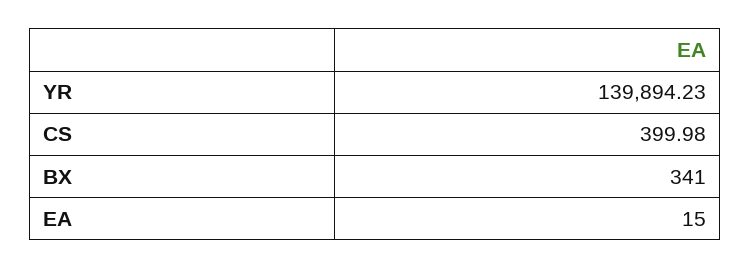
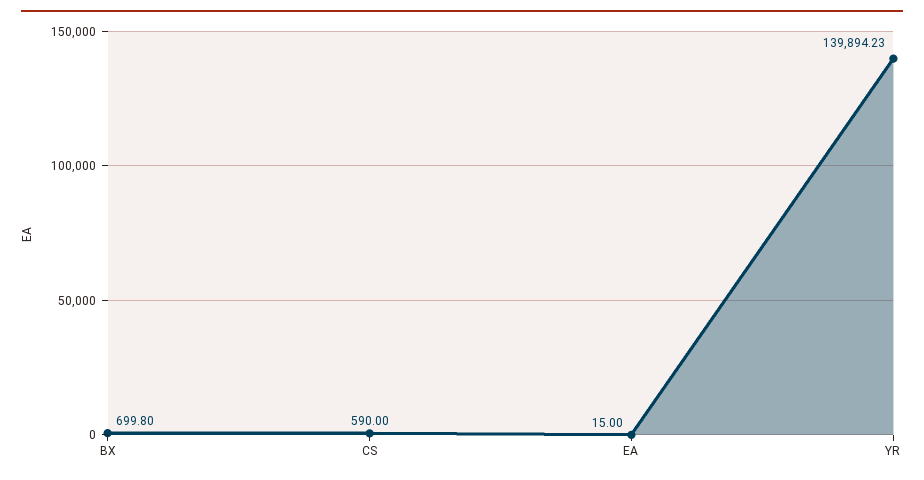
CS: 399.98 -> 590
BX: 341 -> 699.8

